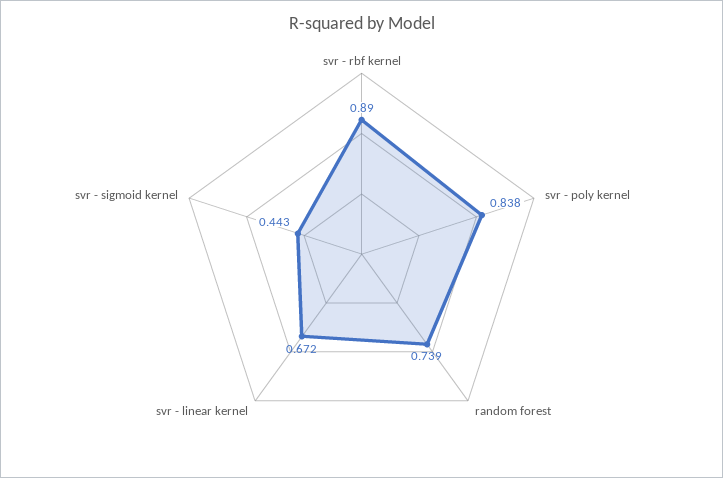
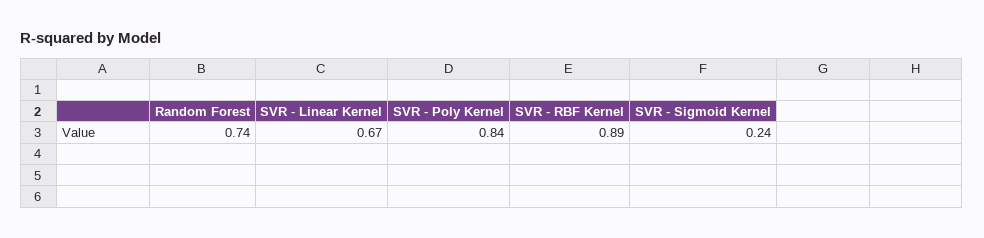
svr - sigmoid kernel: 0.443 -> 0.24

